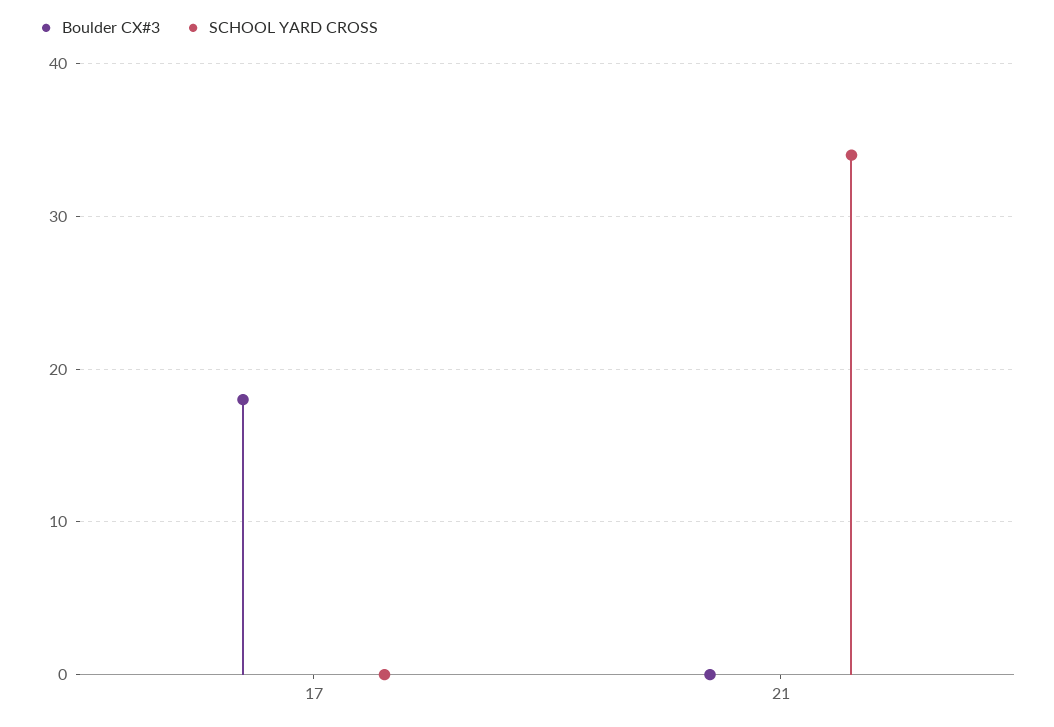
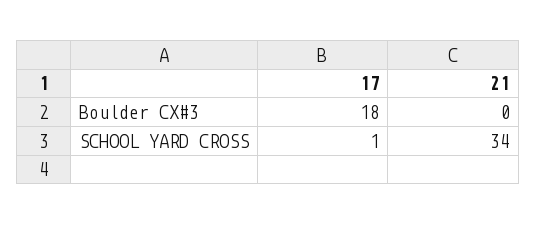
SCHOOL YARD CROSS, 17: 0 -> 1

